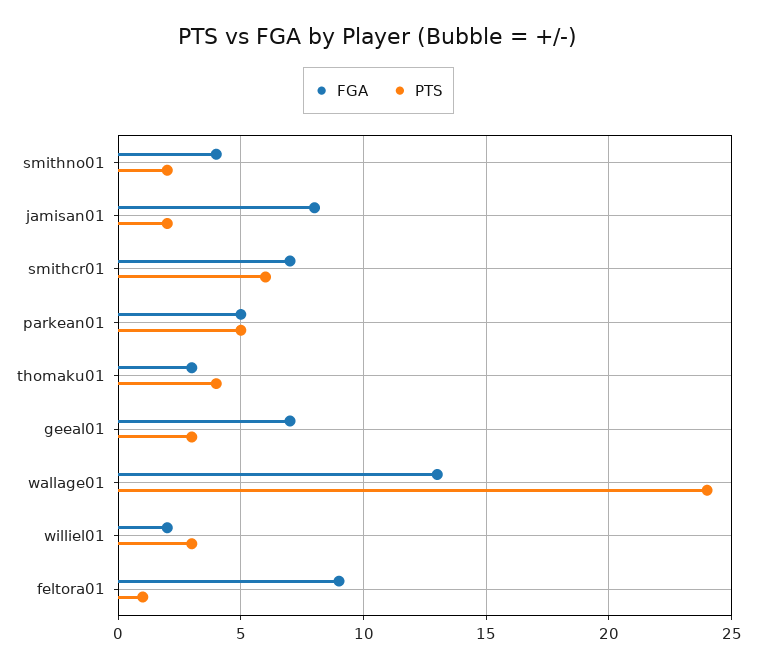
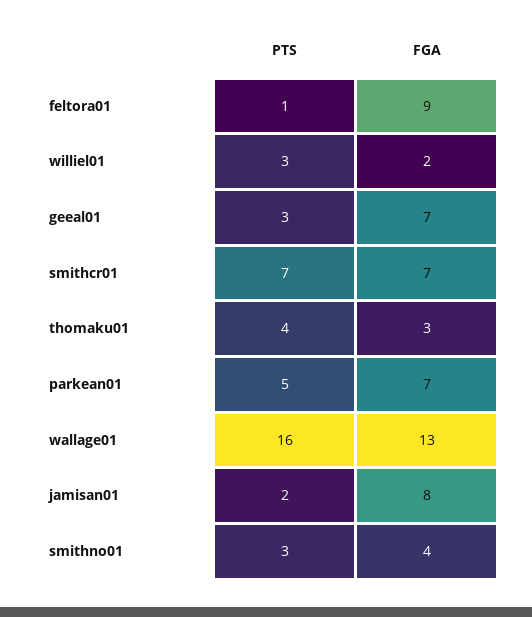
PTS, smithno01: 2 -> 3
PTS, smithcr01: 6 -> 7
FGA, parkean01: 5 -> 7
PTS, wallage01: 24 -> 16

